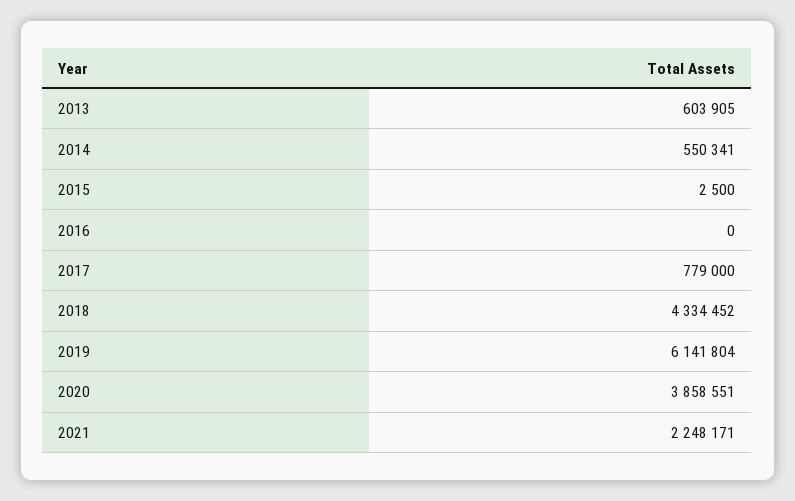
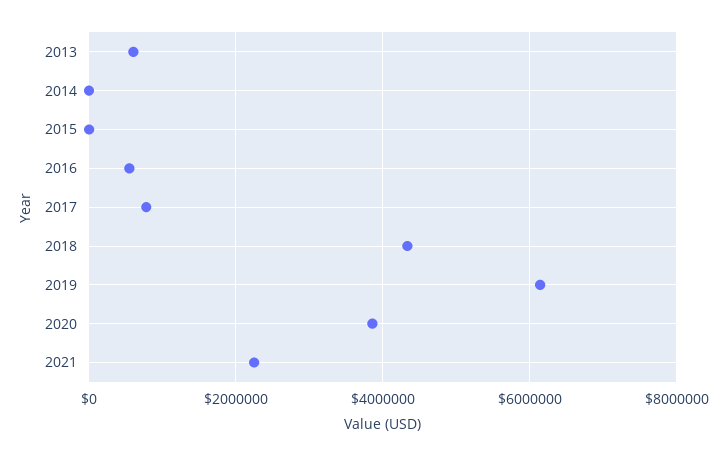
2014: 550341 -> 0
2016: 0 -> 600000

